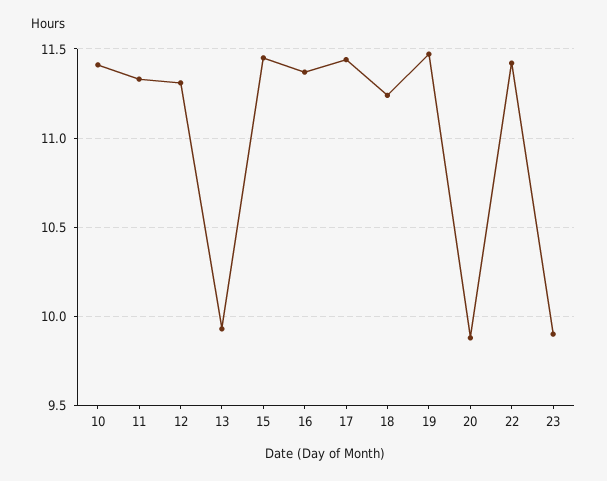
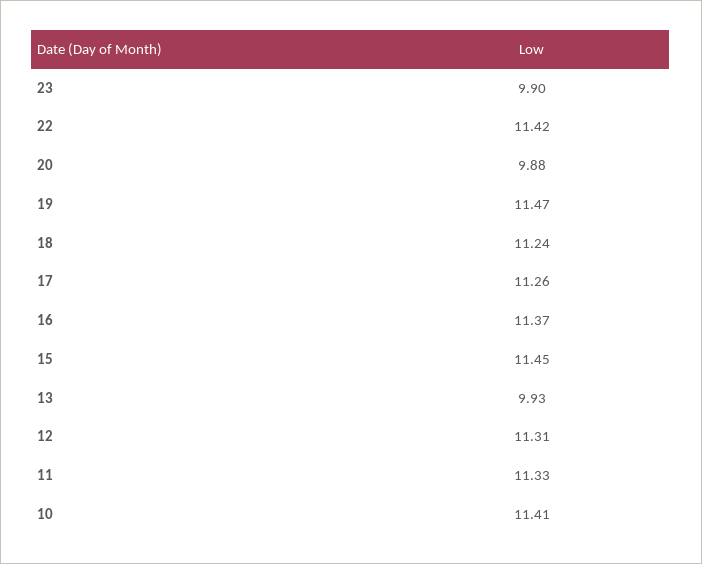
17: 11.45 -> 11.26

